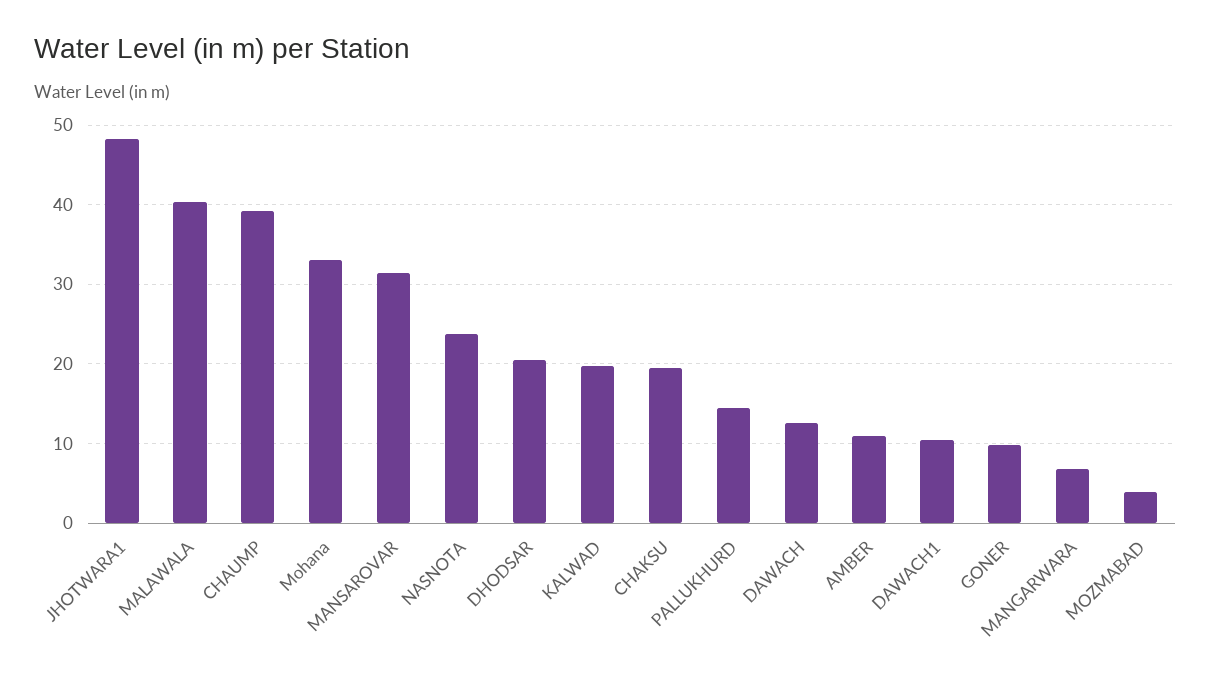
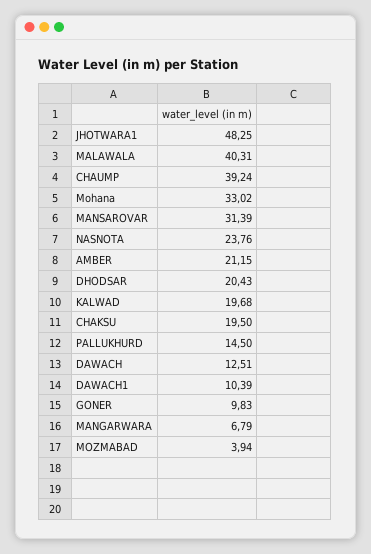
AMBER: 11 -> 21.15

